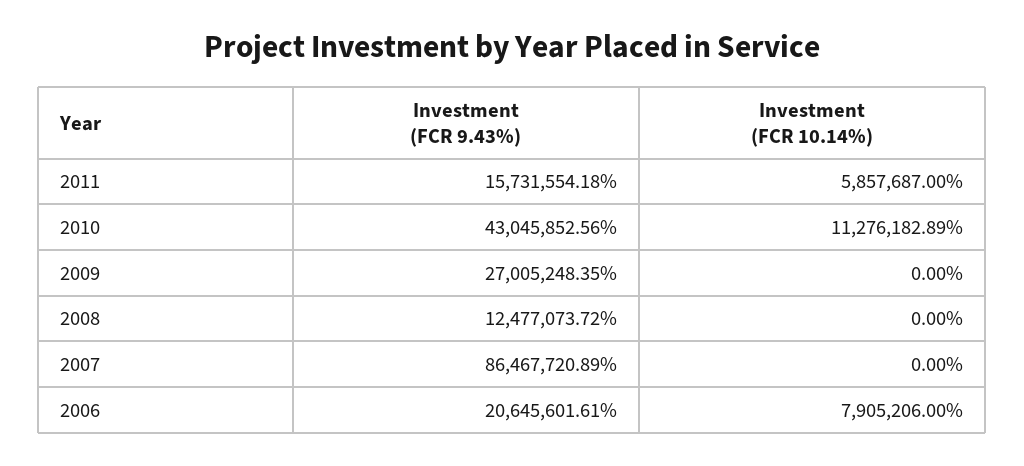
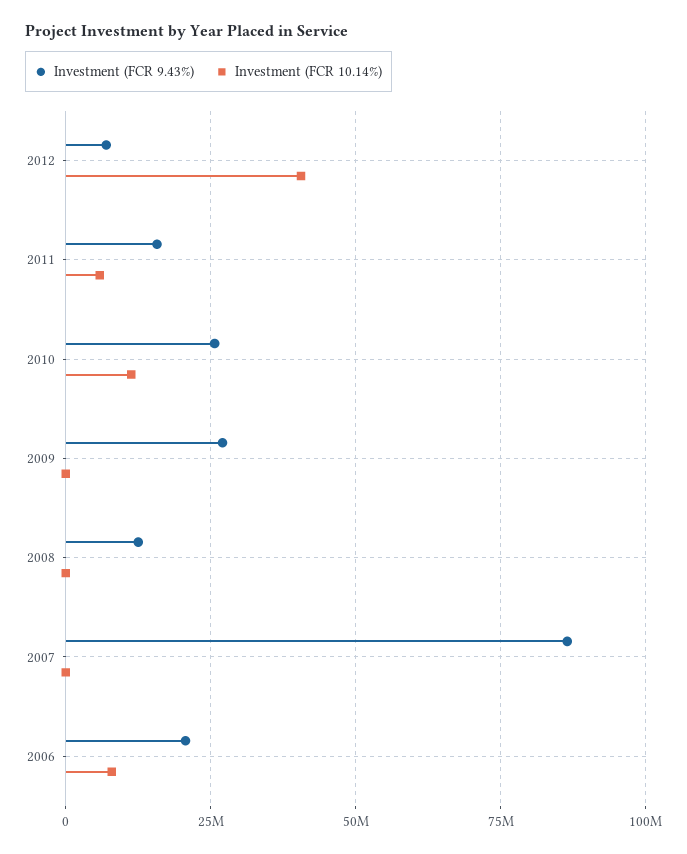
Investment (FCR 9.43%), 2010: 43045852.56 -> 25000000
Investment (FCR 9.43%), 2012: none -> 7500000
Investment (FCR 10.14%), 2012: none -> 40000000

